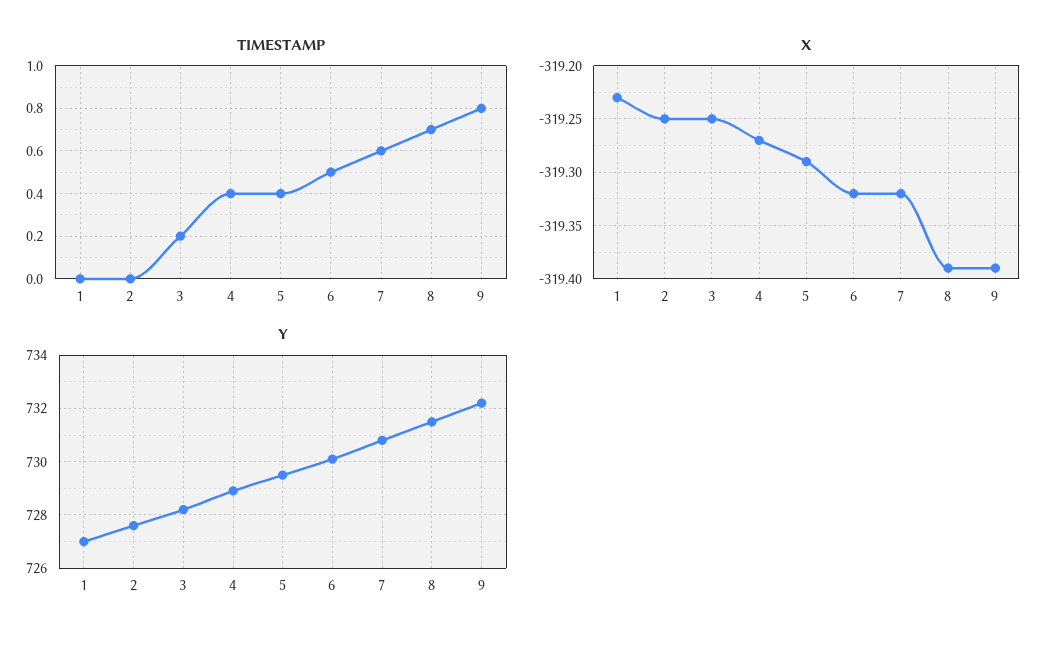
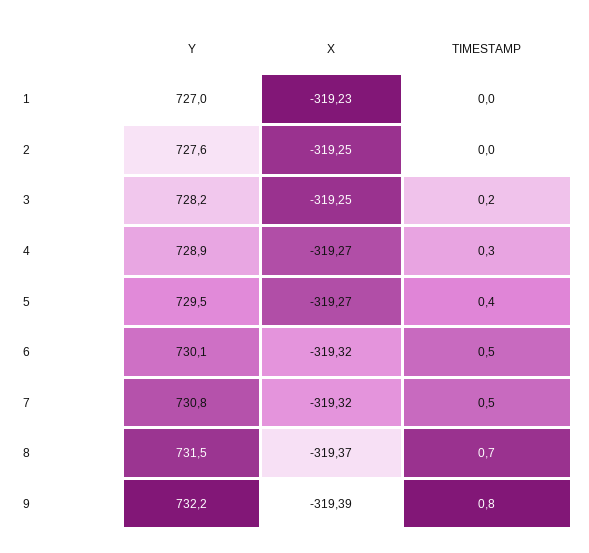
TIMESTAMP, 4: 0.4 -> 0.3
TIMESTAMP, 7: 0.6 -> 0.5
X, 5: -319.29 -> -319.27
X, 8: -319.39 -> -319.37

